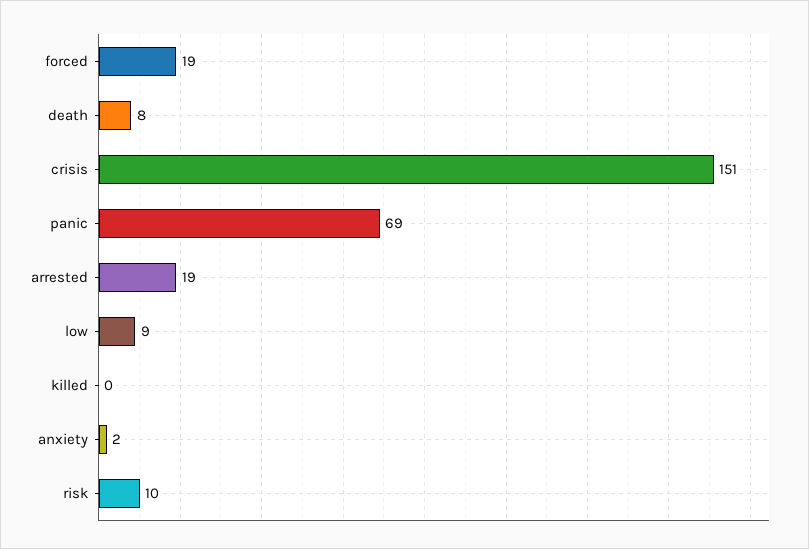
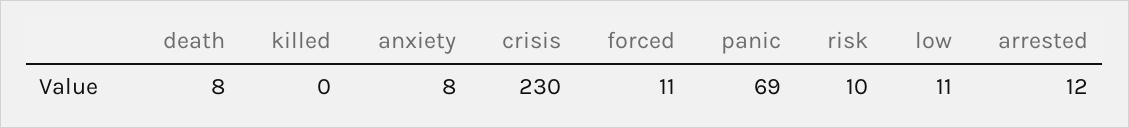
forced: 19 -> 11
crisis: 151 -> 230
arrested: 19 -> 12
low: 9 -> 11
anxiety: 2 -> 8

